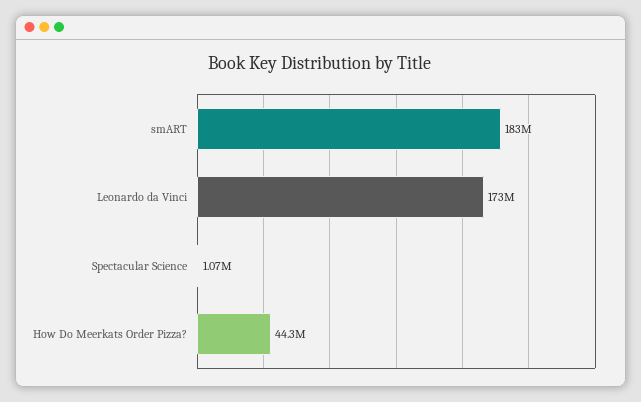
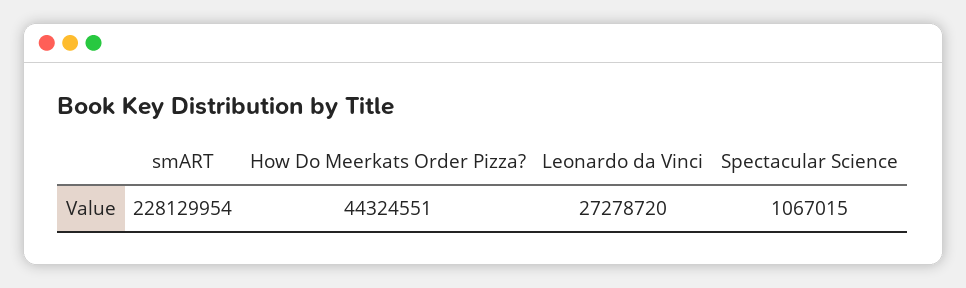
smART: 183000000 -> 228129954
Leonardo da Vinci: 173000000 -> 27278720

